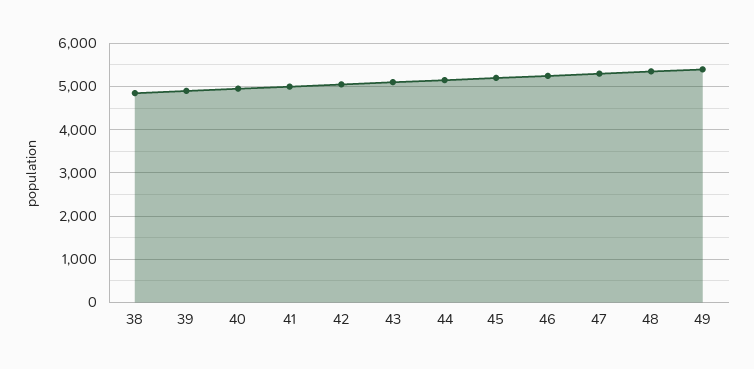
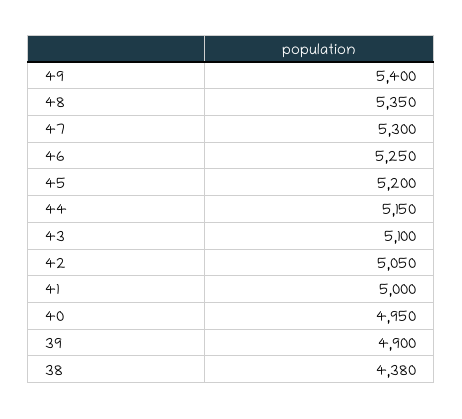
38: 4800 -> 4380

